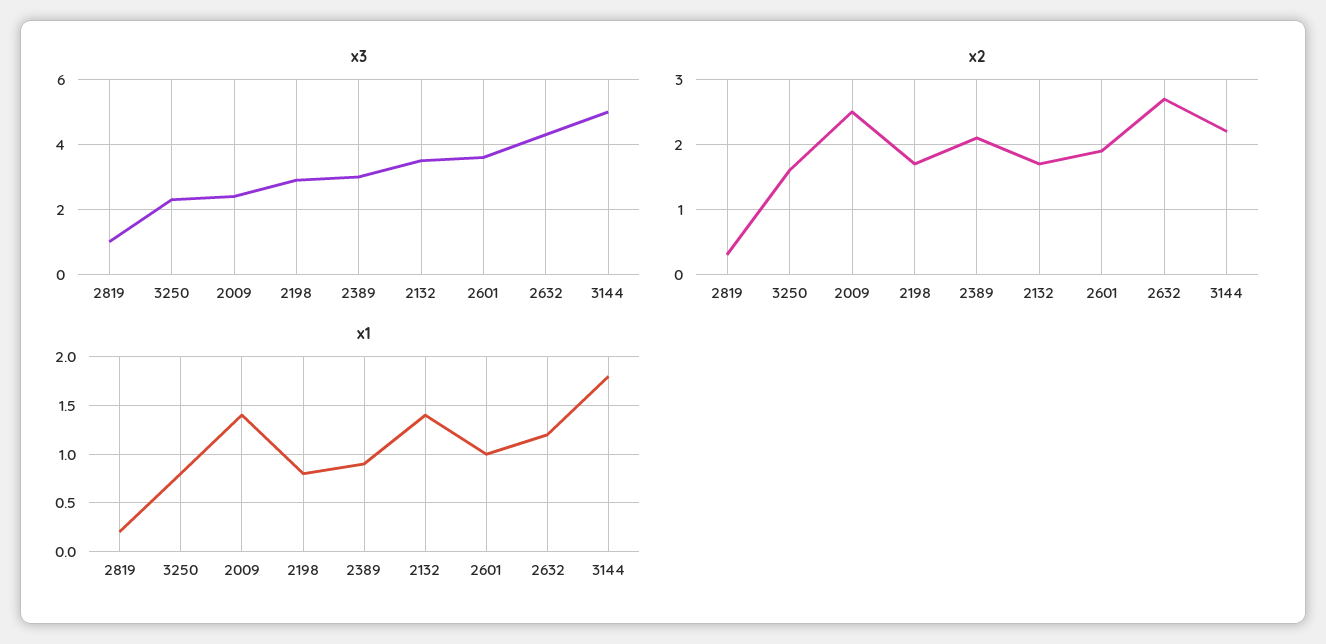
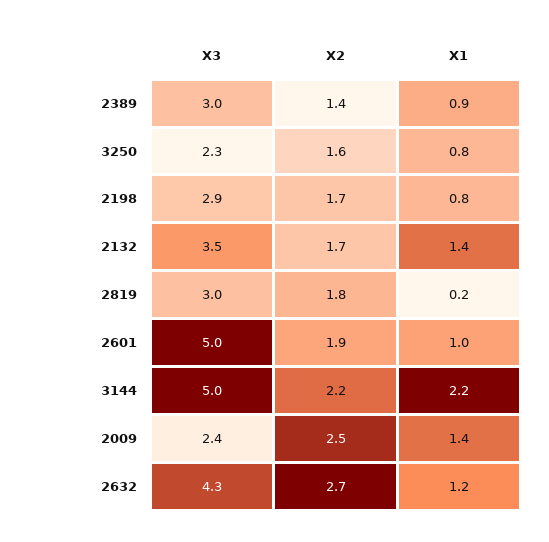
x3, 2819: 1 -> 3
x3, 2601: 3.5 -> 5
x2, 2819: 0.3 -> 1.8
x2, 2389: 2.1 -> 1.4
x1, 3144: 1.8 -> 2.2

